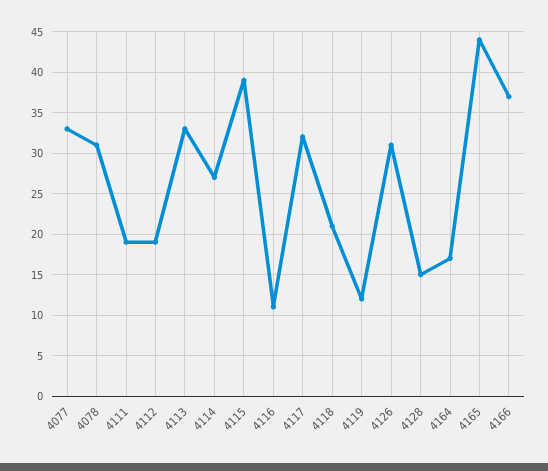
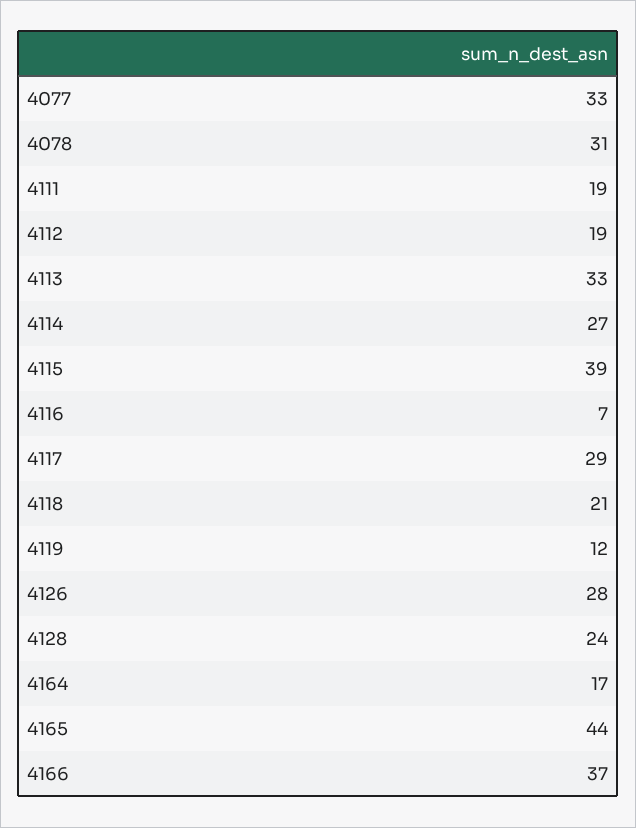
4116: 11 -> 7
4117: 32 -> 29
4126: 31 -> 28
4128: 15 -> 24

